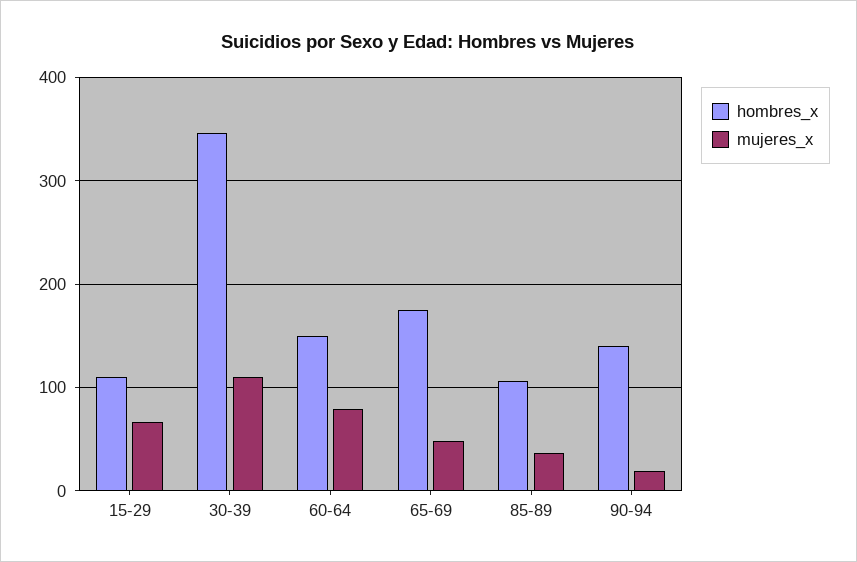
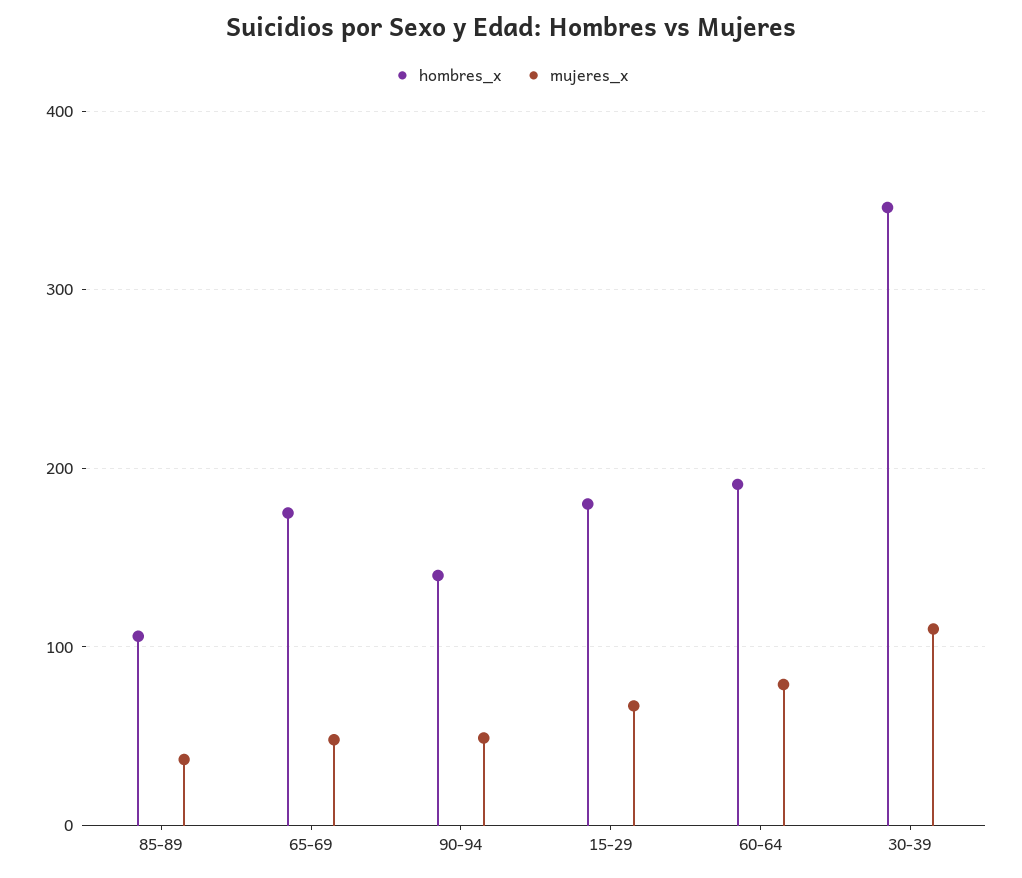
hombres_x, 15-29: 110 -> 180
hombres_x, 60-64: 150 -> 190
mujeres_x, 90-94: 20 -> 50

